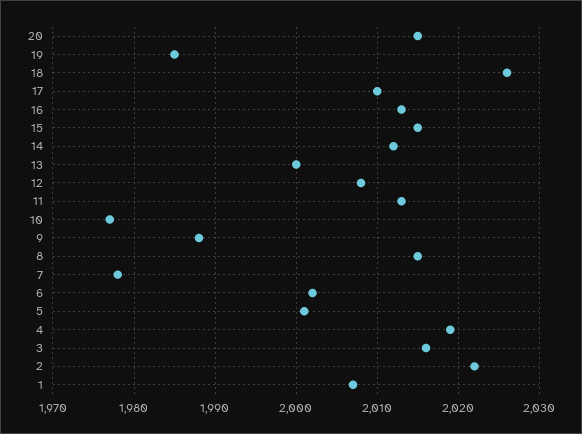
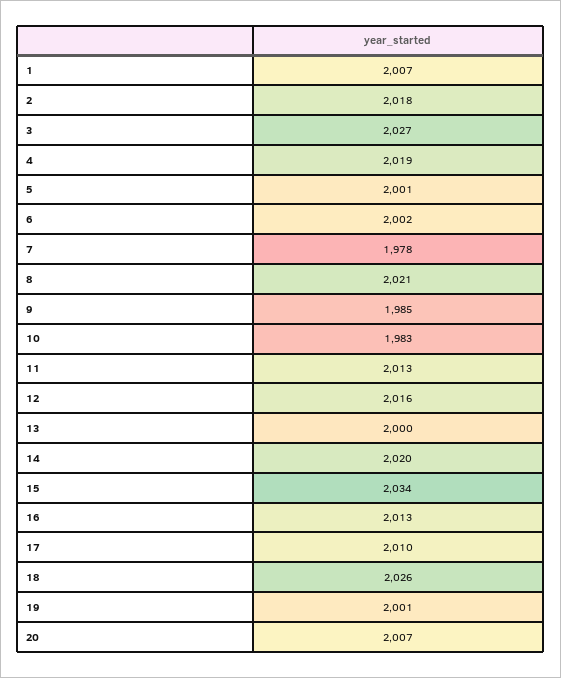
20: 2015 -> 2007
19: 1985 -> 2001
15: 2015 -> 2034
14: 2012 -> 2020
12: 2008 -> 2016
10: 1977 -> 1983
9: 1988 -> 1985
8: 2015 -> 2021
3: 2016 -> 2027
2: 2022 -> 2018

